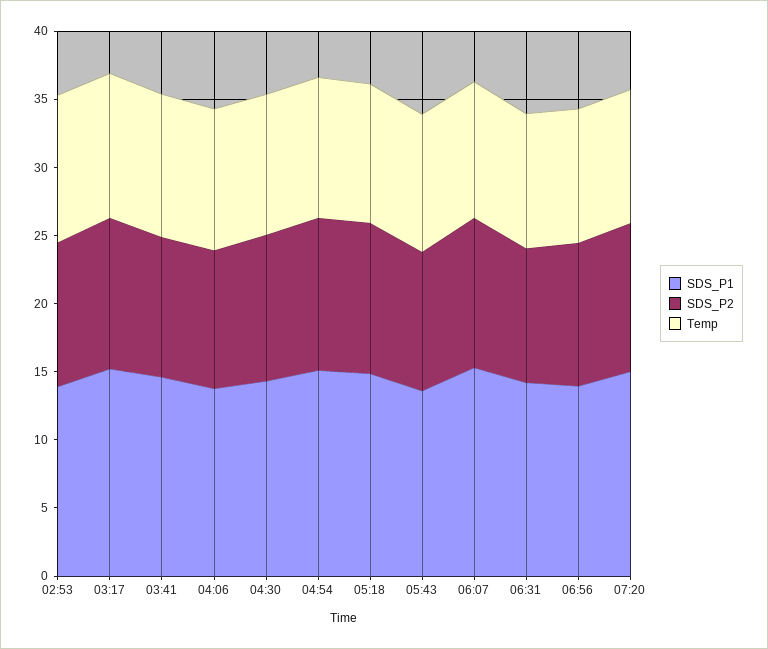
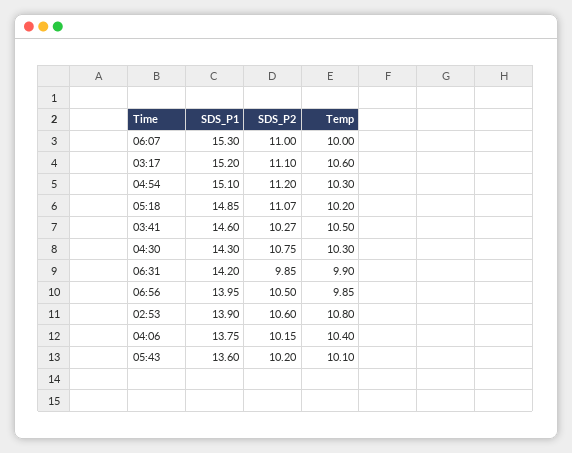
SDS_P1, 07:20: 15 -> none
SDS_P2, 07:20: 11 -> none
Temp, 07:20: 10 -> none

